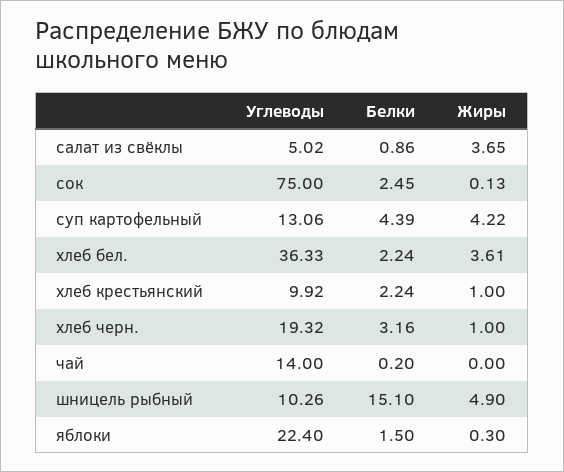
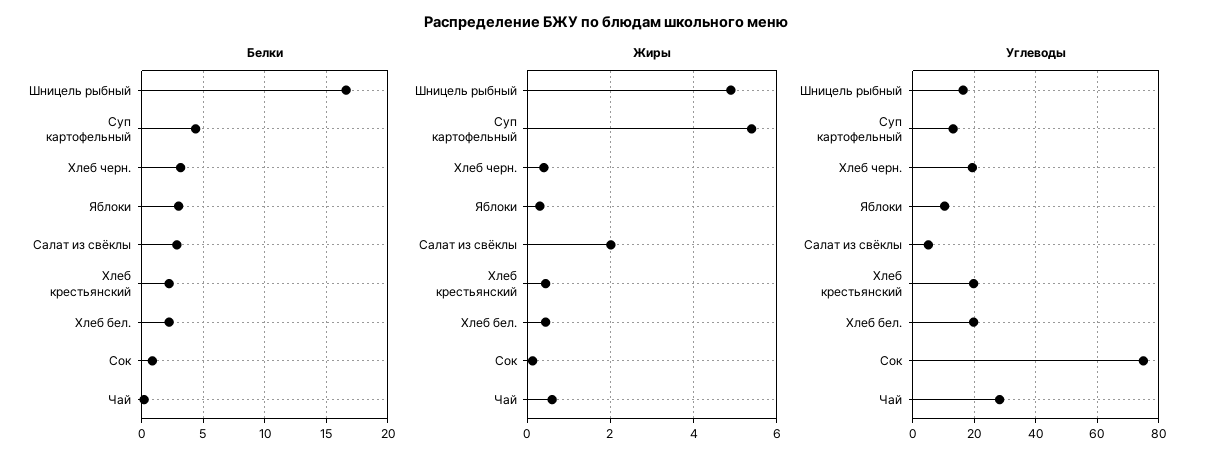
Белки, салат из свёклы: 0.86 -> 3
Жиры, салат из свёклы: 3.65 -> 2
Белки, сок: 2.45 -> 1
Жиры, суп картофельный: 4.22 -> 5.4
Углеводы, хлеб бел.: 36.33 -> 20
Жиры, хлеб бел.: 3.61 -> 0.4
Углеводы, хлеб крестьянский: 9.92 -> 20
Жиры, хлеб крестьянский: 1 -> 0.4
Жиры, хлеб черн.: 1 -> 0.4
Углеводы, чай: 14 -> 28
Жиры, чай: 0 -> 0.6
Углеводы, шницель рыбный: 10.26 -> 16
Белки, шницель рыбный: 15.1 -> 16.5
Углеводы, яблоки: 22.4 -> 10
Белки, яблоки: 1.5 -> 3

